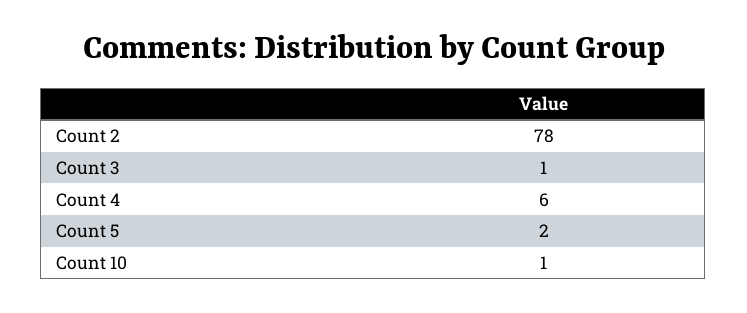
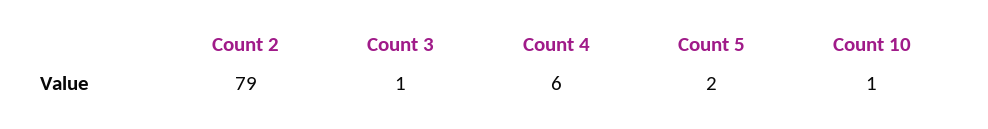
Count 2: 78 -> 79

